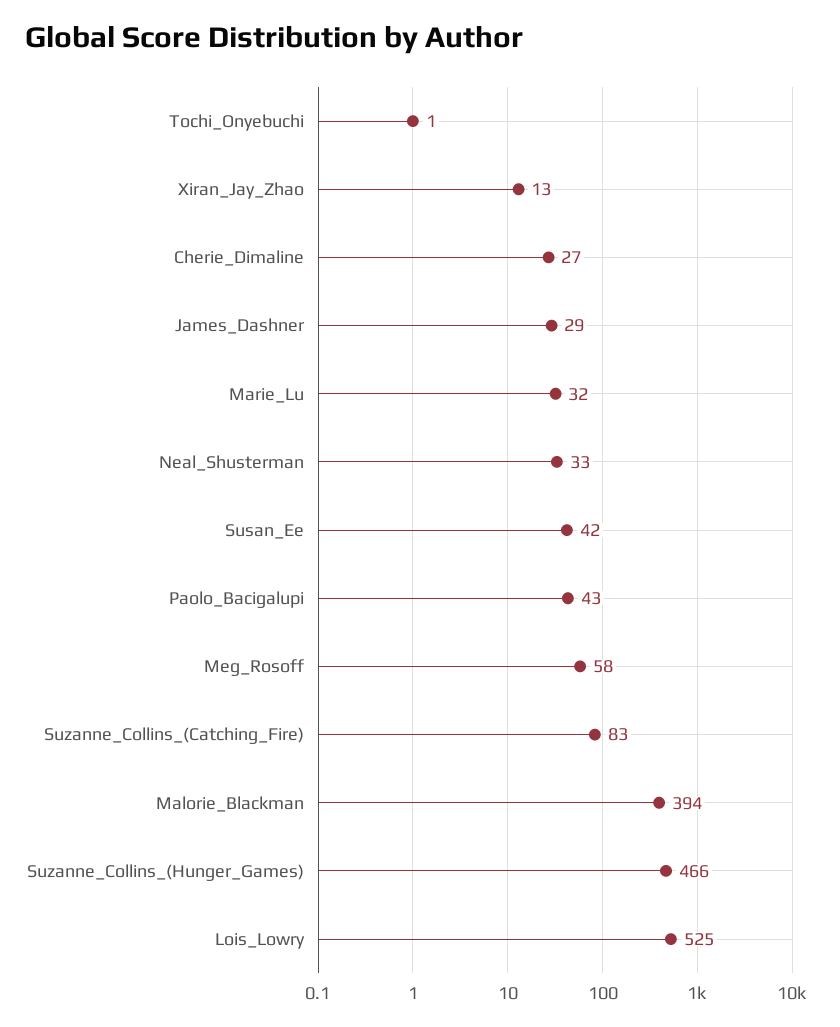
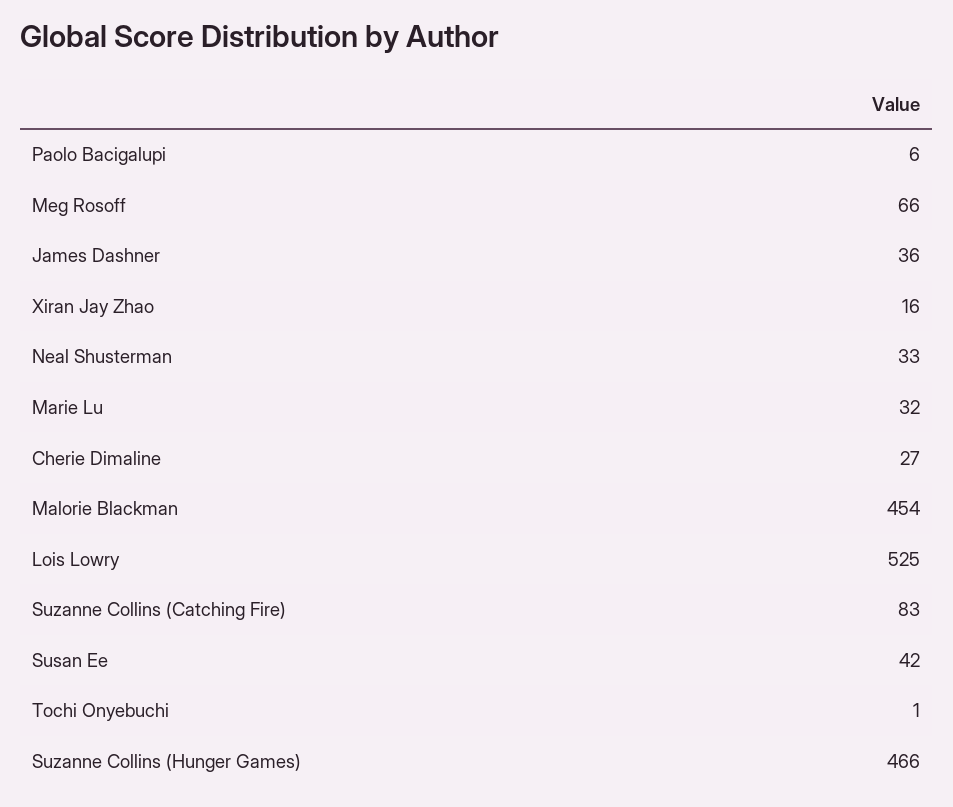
Xiran_Jay_Zhao: 13 -> 16
James_Dashner: 29 -> 36
Paolo_Bacigalupi: 43 -> 6
Meg_Rosoff: 58 -> 66
Malorie_Blackman: 394 -> 454

